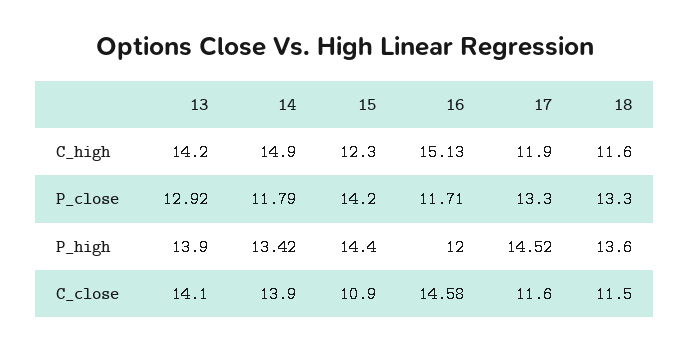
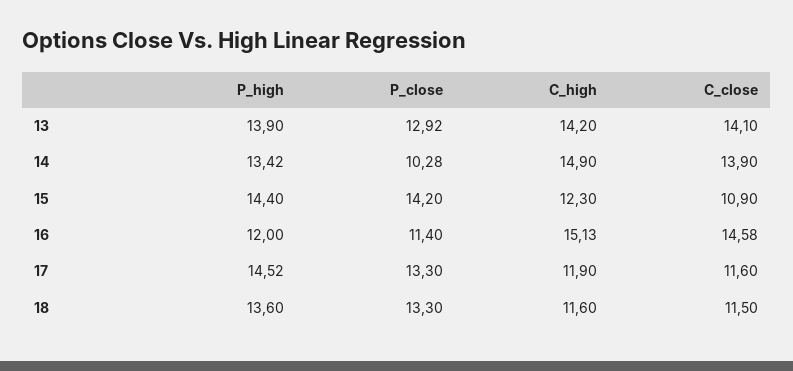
14, P_close: 11.79 -> 10.28
16, P_close: 11.71 -> 11.4

